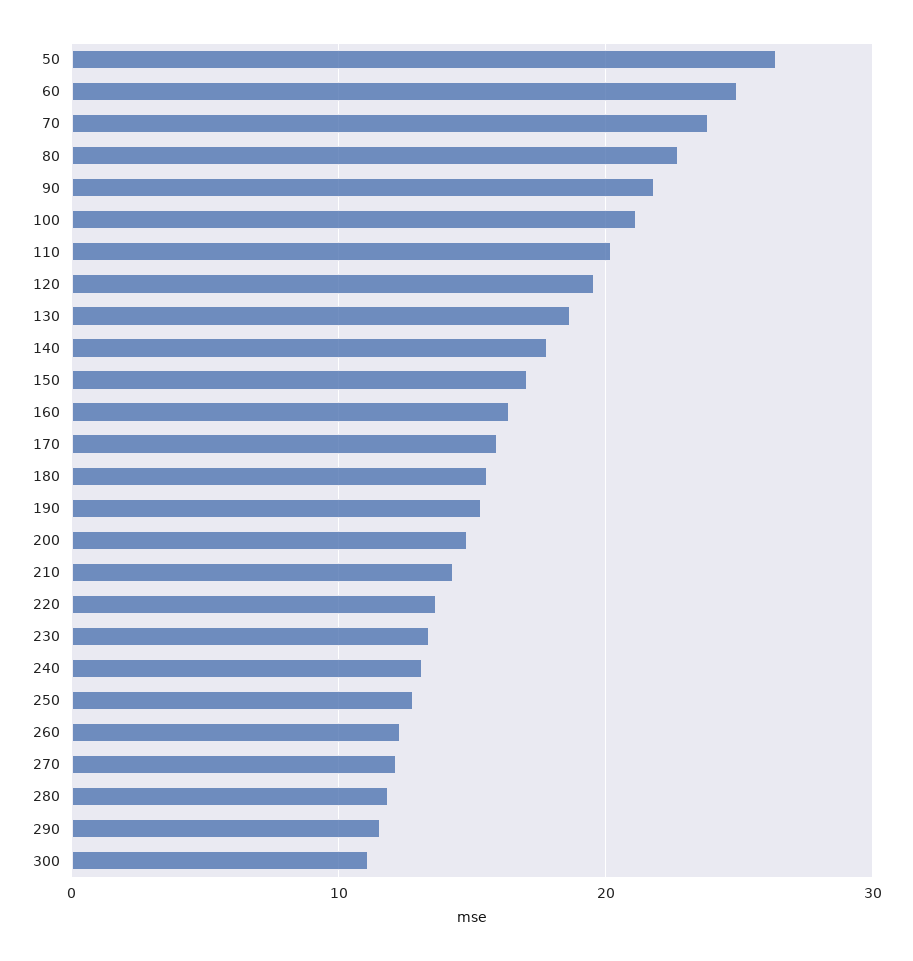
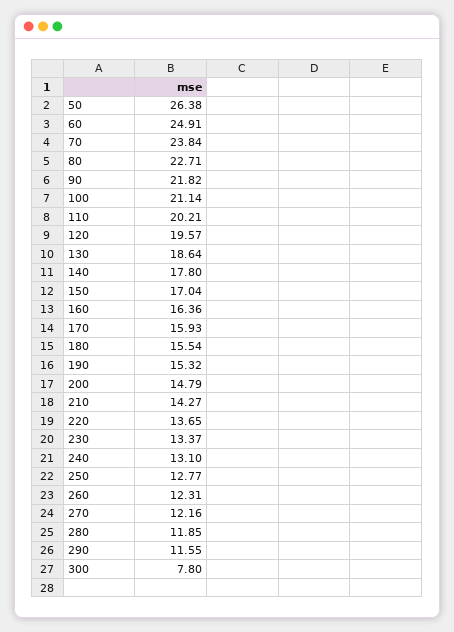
300: 11 -> 7.8

